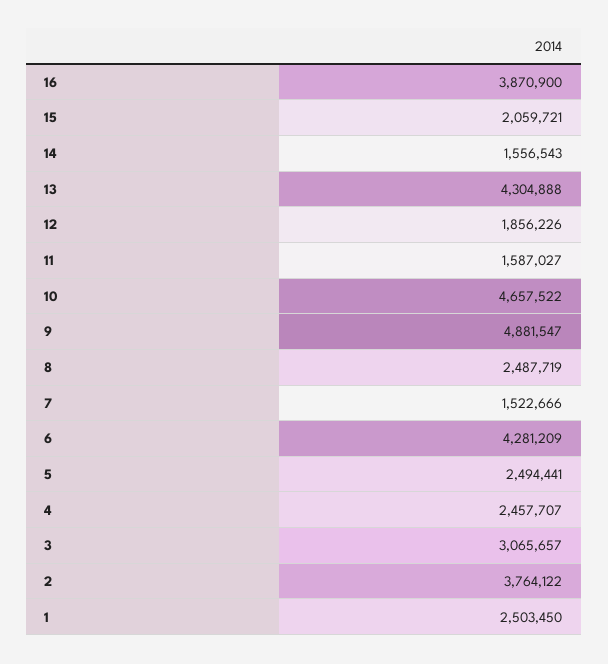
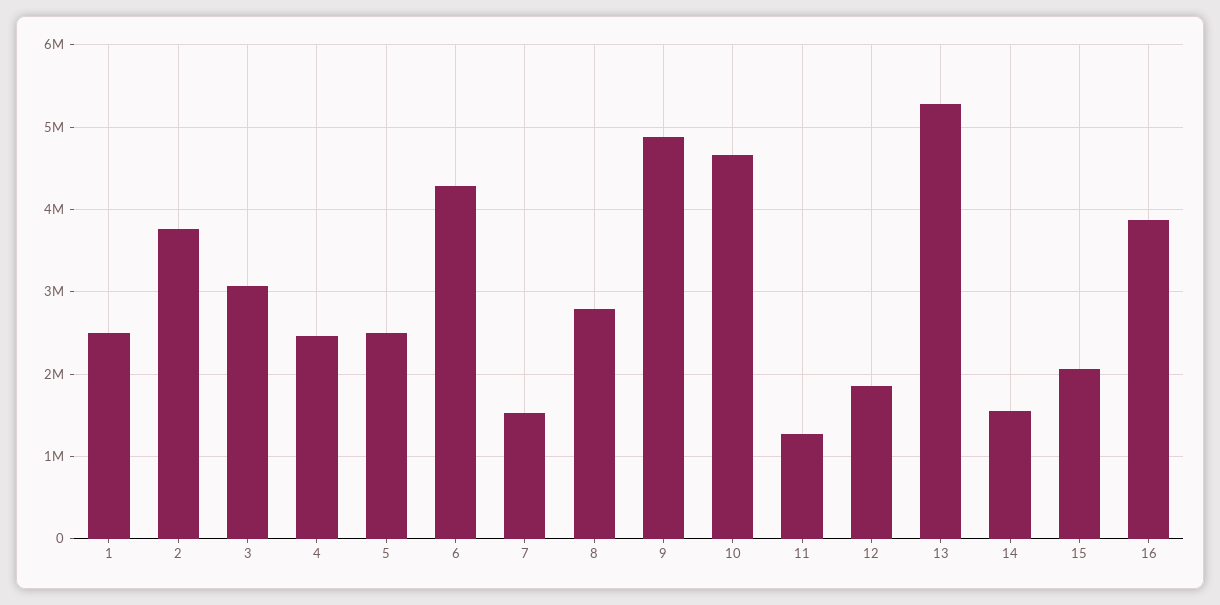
13: 4304888 -> 5300000
11: 1587027 -> 1300000
8: 2487719 -> 2800000

